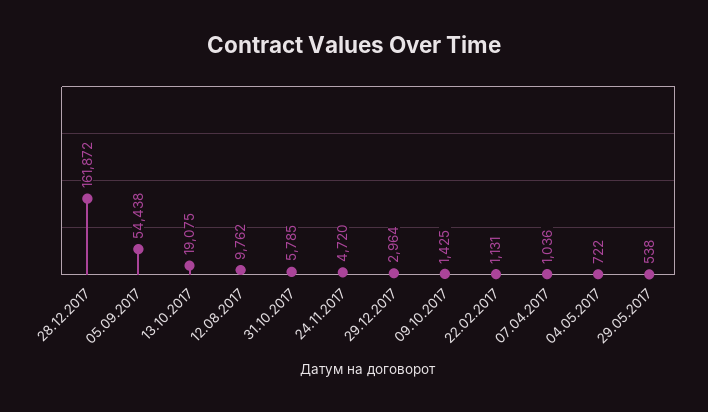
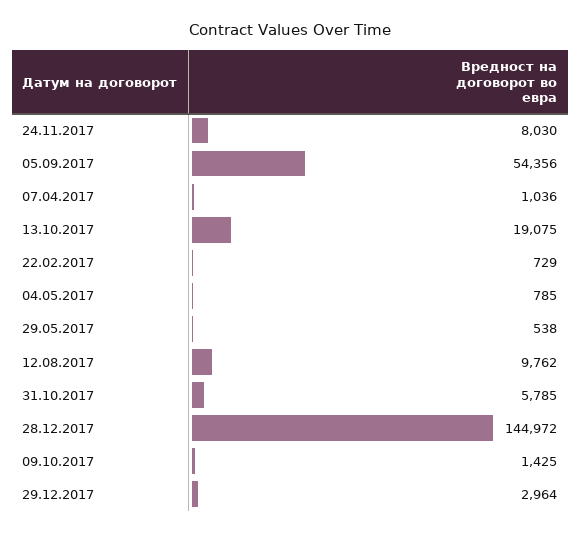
28.12.2017: 161872 -> 144972
05.09.2017: 54438 -> 54356
24.11.2017: 4720 -> 8030
22.02.2017: 1131 -> 729
04.05.2017: 722 -> 785

